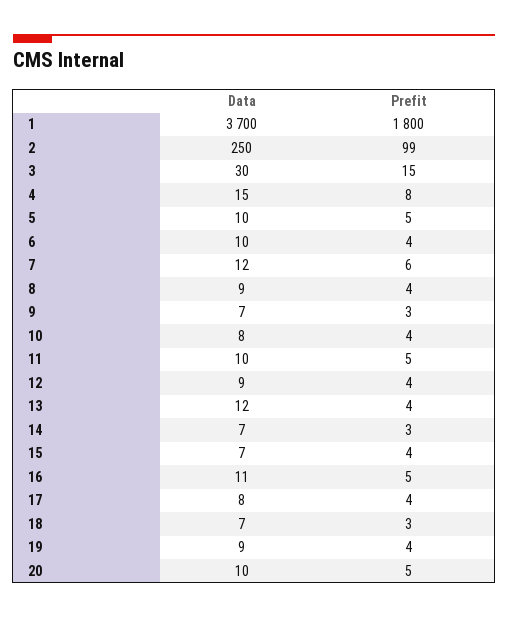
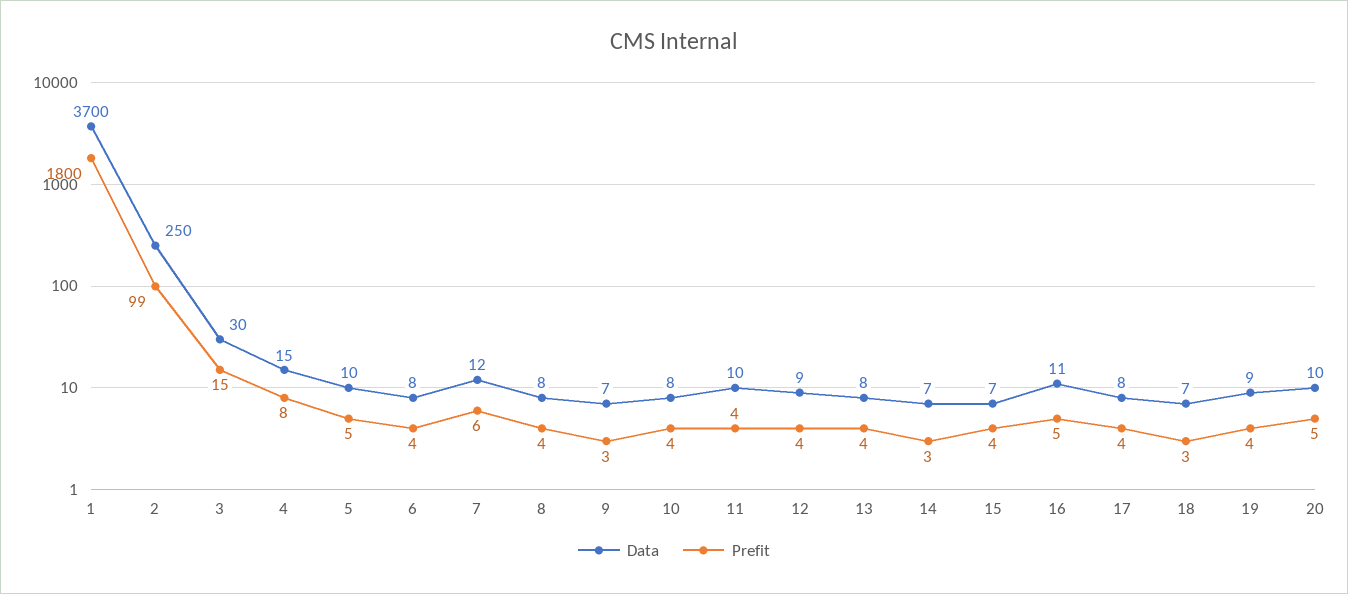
Data, 6: 10 -> 8
Data, 8: 9 -> 8
Prefit, 11: 5 -> 4
Data, 13: 12 -> 8

